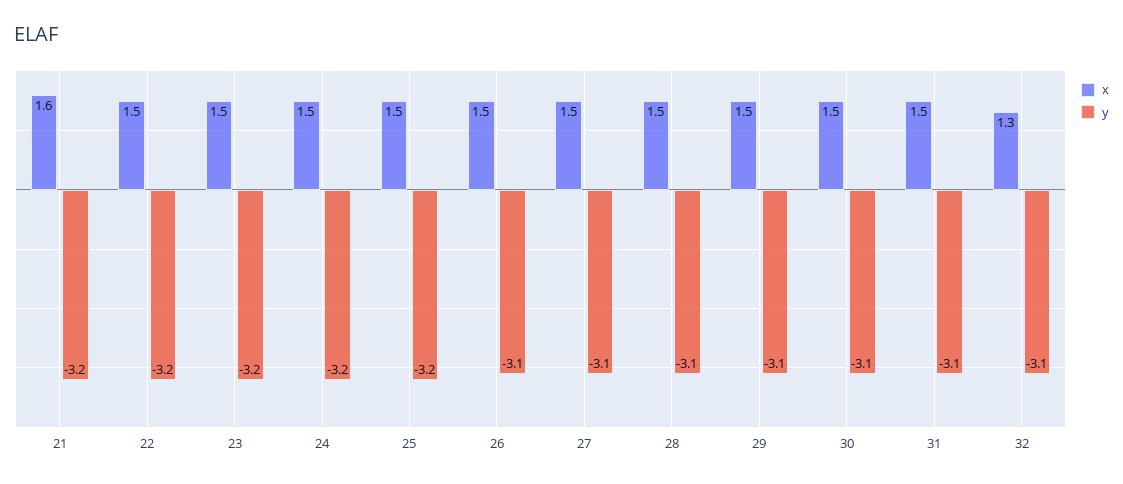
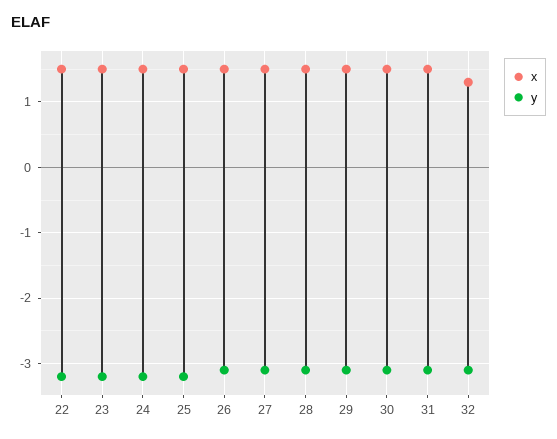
x, 21: 1.6 -> none
y, 21: -3.2 -> none

